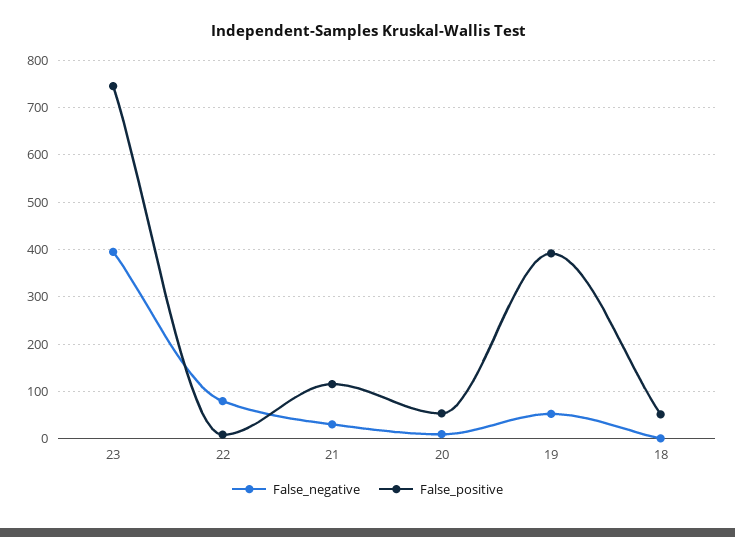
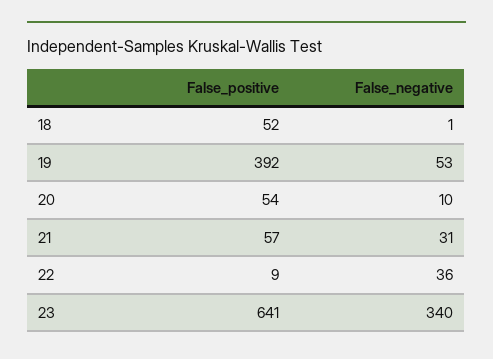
False_negative, 23: 400 -> 340
False_positive, 23: 740 -> 641
False_negative, 22: 80 -> 36
False_positive, 21: 120 -> 57

